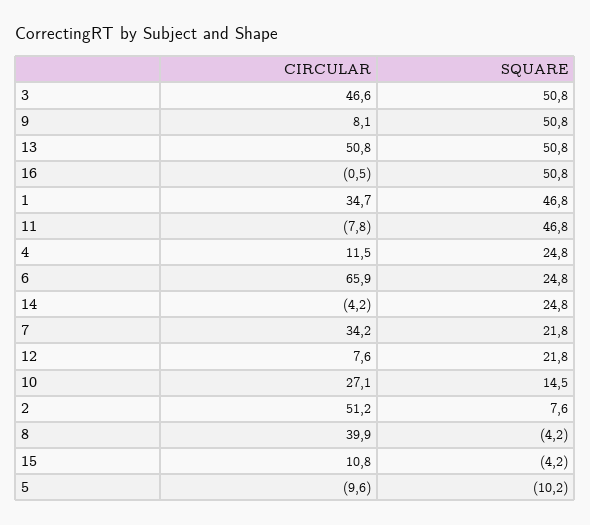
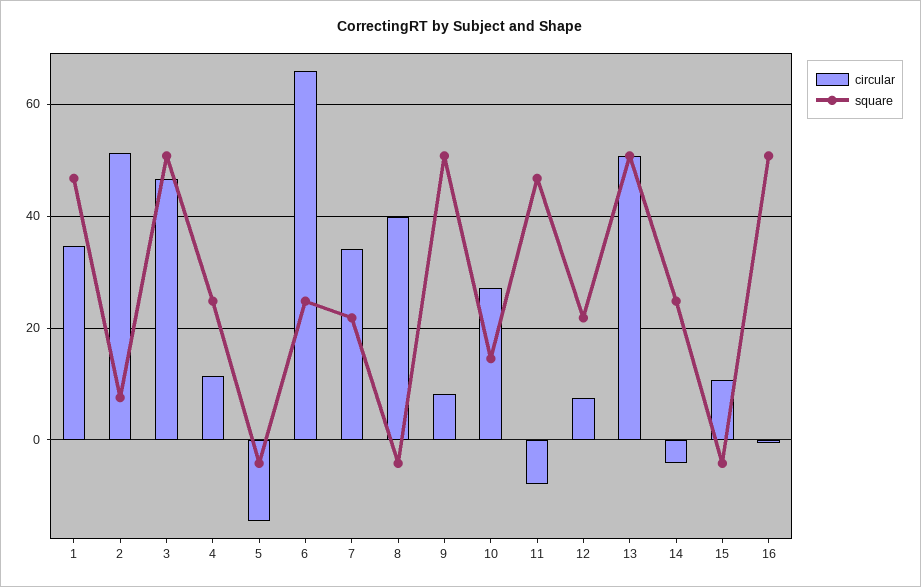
CIRCULAR, 5: -9.6 -> -14
SQUARE, 5: -10.2 -> -4

